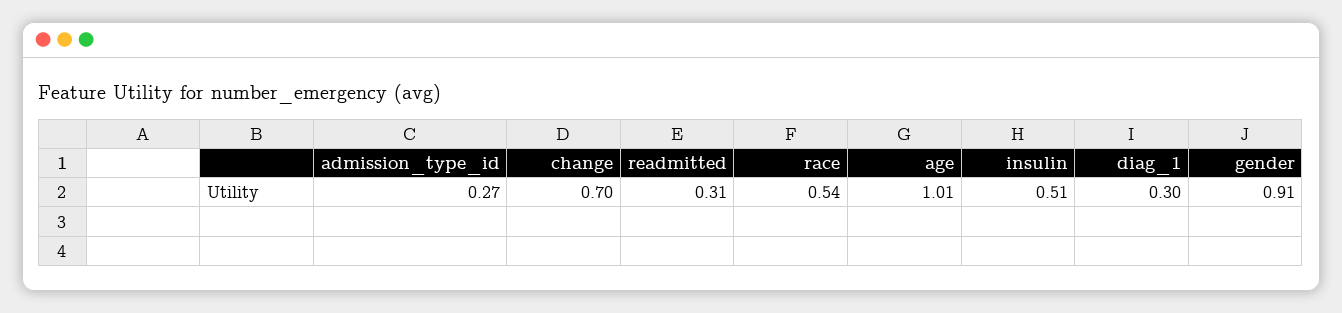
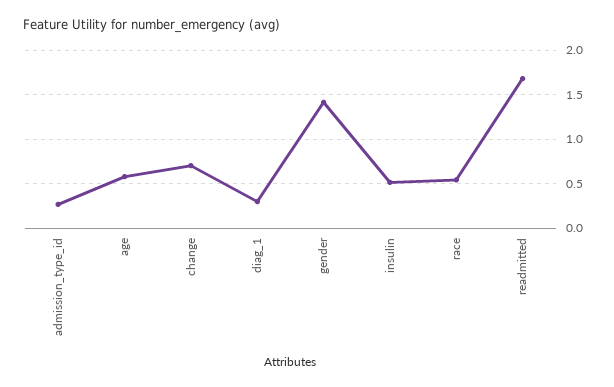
readmitted: 0.31 -> 1.7
age: 1.01 -> 0.6
gender: 0.91 -> 1.4

